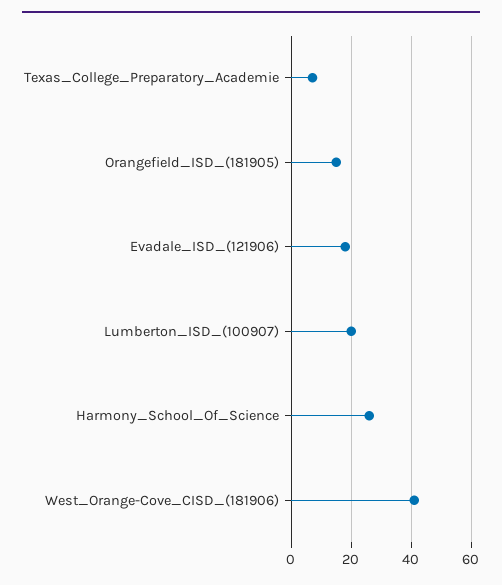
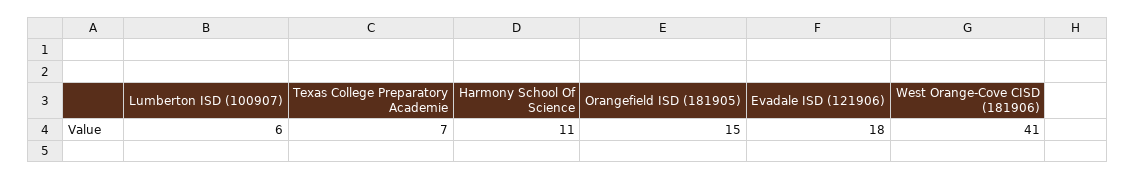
Lumberton_ISD_(100907): 20 -> 6
Harmony_School_Of_Science: 25 -> 11

